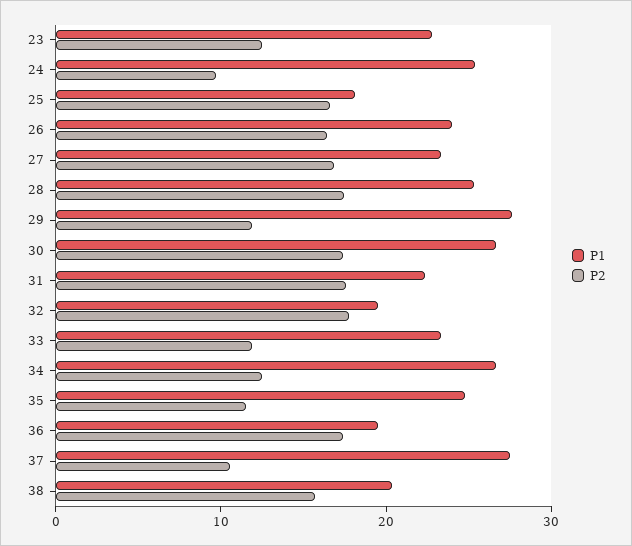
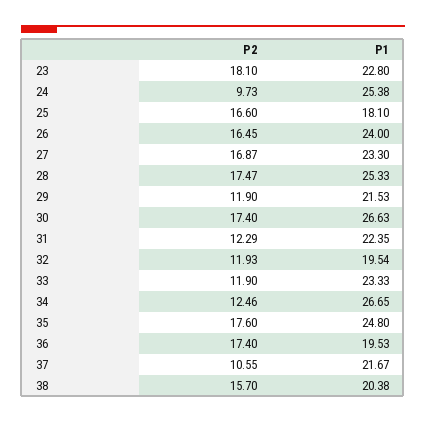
P2, 23: 12 -> 18.1
P1, 29: 28 -> 21.53
P2, 31: 18 -> 12.29
P2, 32: 18 -> 11.93
P2, 35: 12 -> 17.6
P1, 37: 28 -> 21.67

